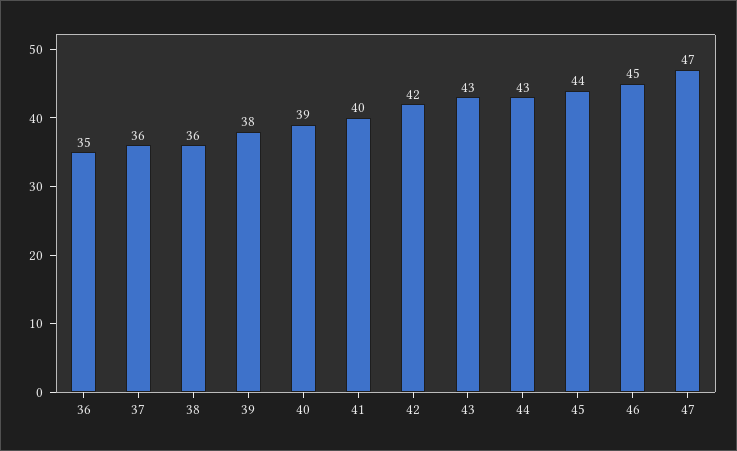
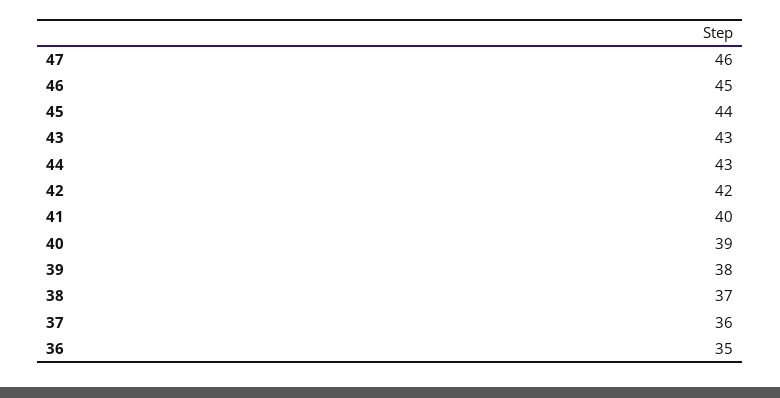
38: 36 -> 37
47: 47 -> 46

